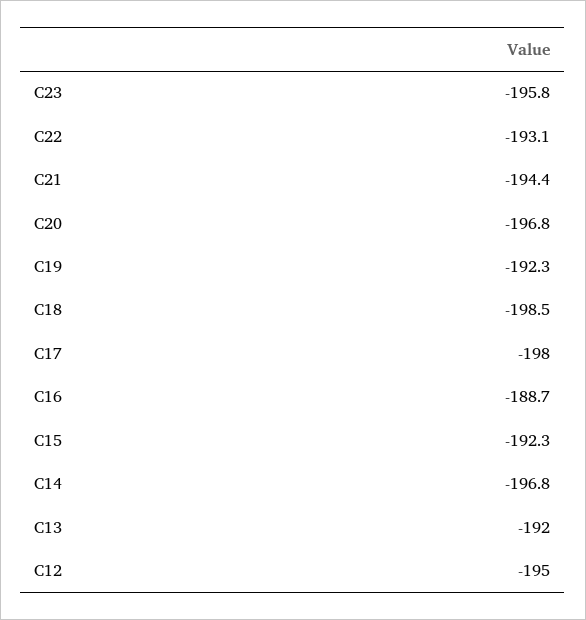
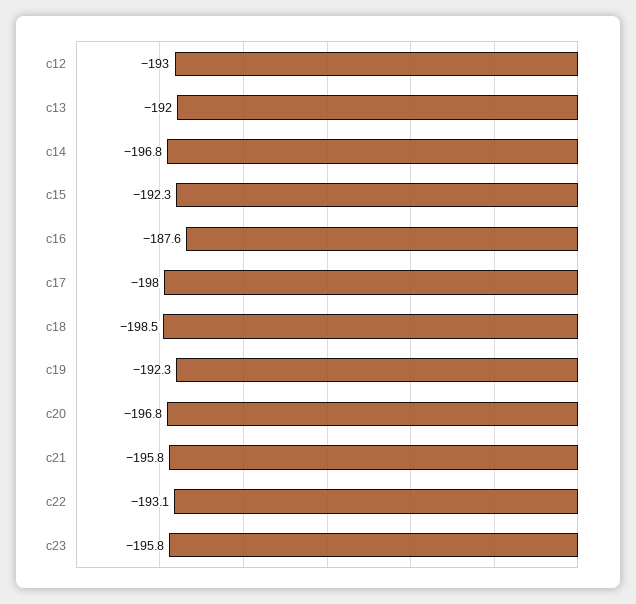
C21: -194.4 -> -195.8
C16: -188.7 -> -187.6
C12: -195 -> -193

